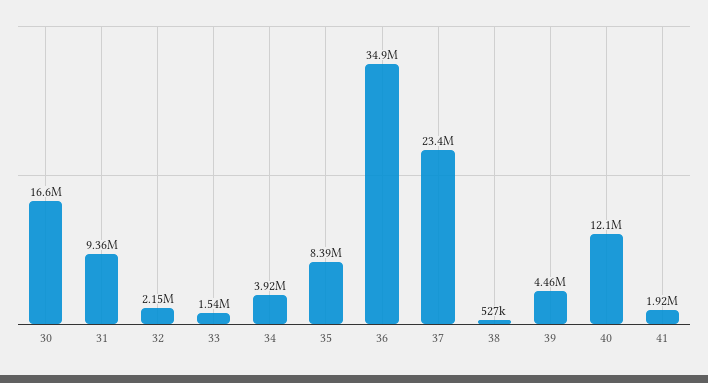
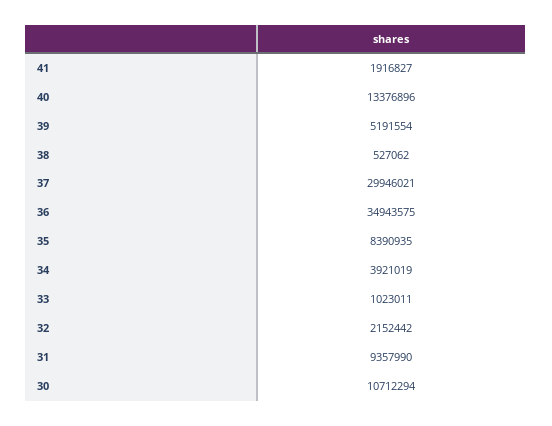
30: 16600000 -> 10712294
33: 1540000 -> 1023011
37: 23400000 -> 29946021
39: 4460000 -> 5191554
40: 12100000 -> 13376896

